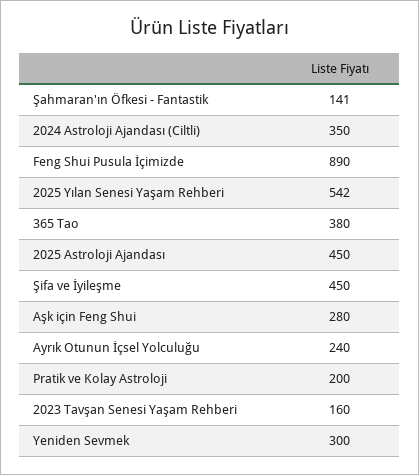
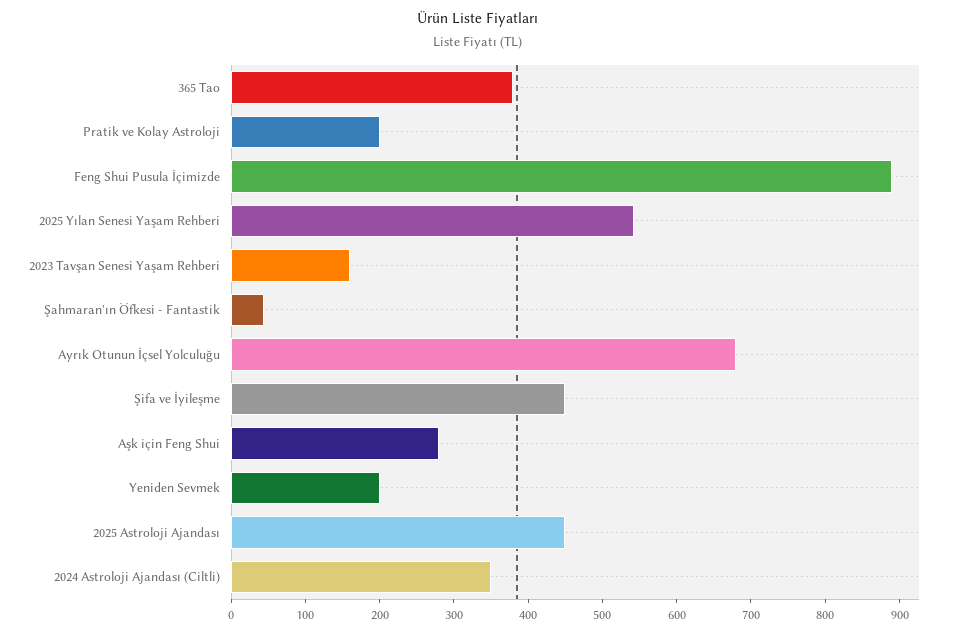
Şahmaran'ın Öfkesi - Fantastik: 141 -> 40
Ayrık Otunun İçsel Yolculuğu: 240 -> 680
Yeniden Sevmek: 300 -> 200

